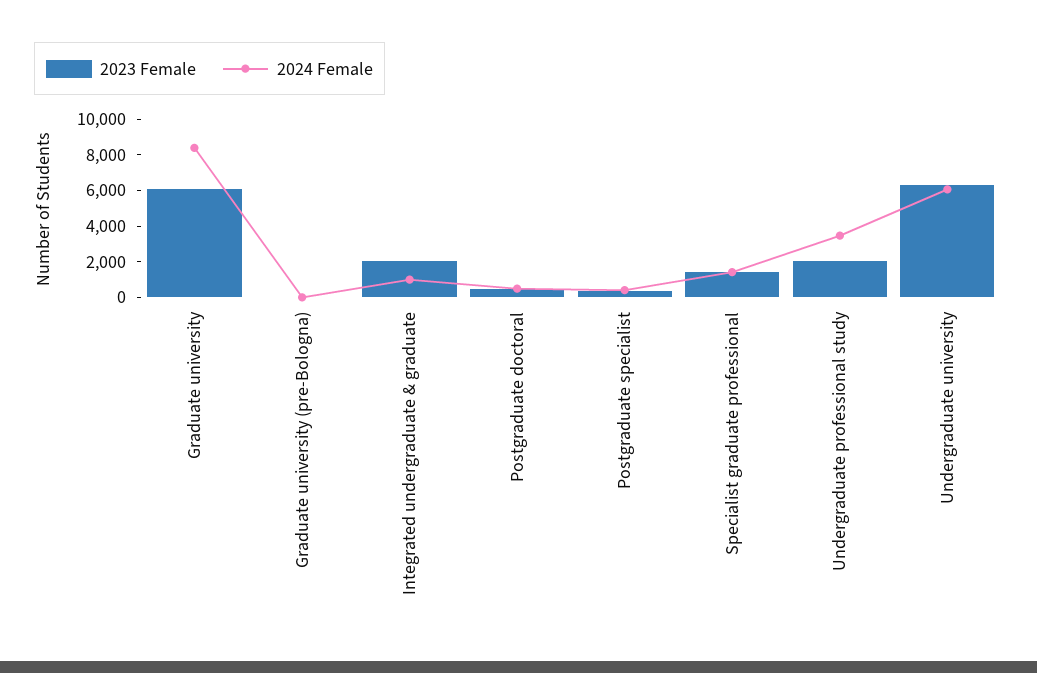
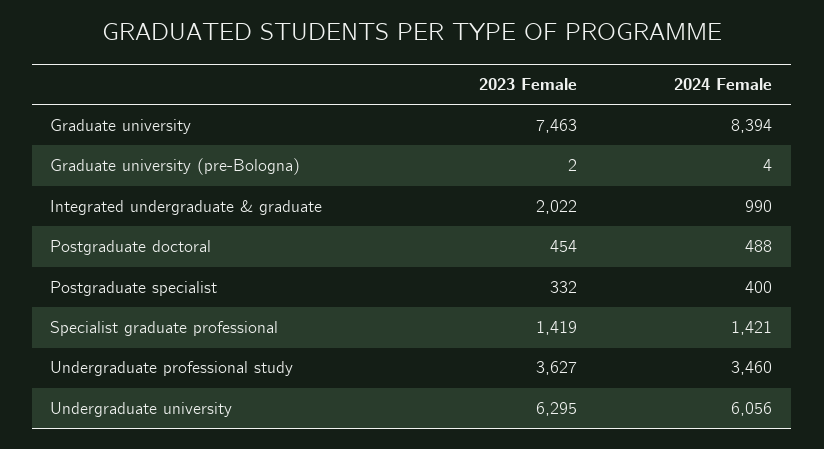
2023 Female, Graduate university: 6000 -> 7463
2023 Female, Undergraduate professional study: 2000 -> 3627

